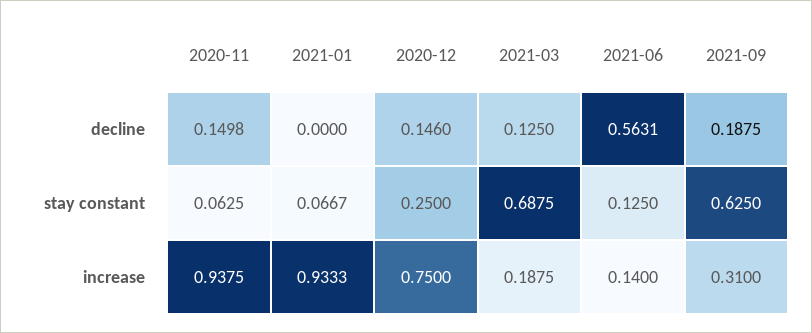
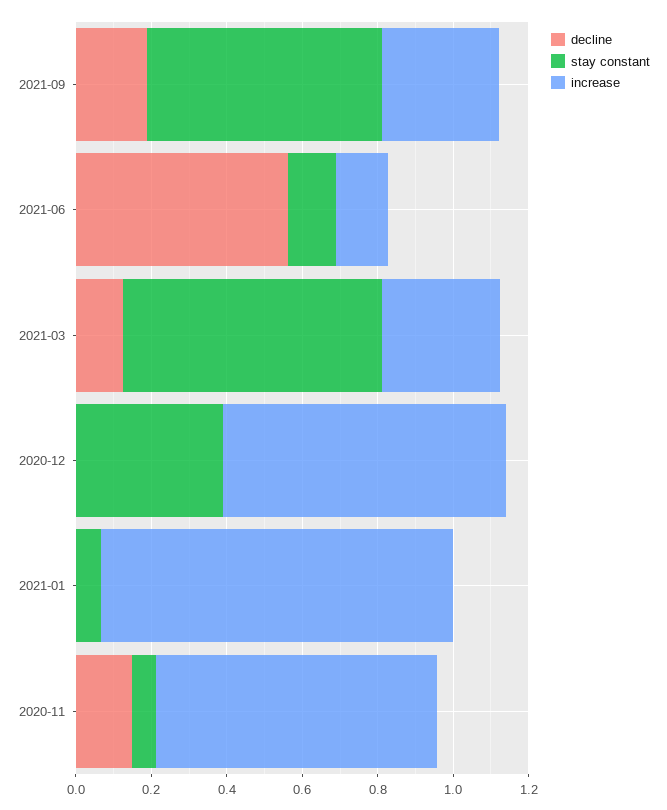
decline, 2020-12: 0.146 -> 0
stay constant, 2020-12: 0.25 -> 0.4
increase, 2020-11: 0.9375 -> 0.75
increase, 2021-03: 0.1875 -> 0.3

